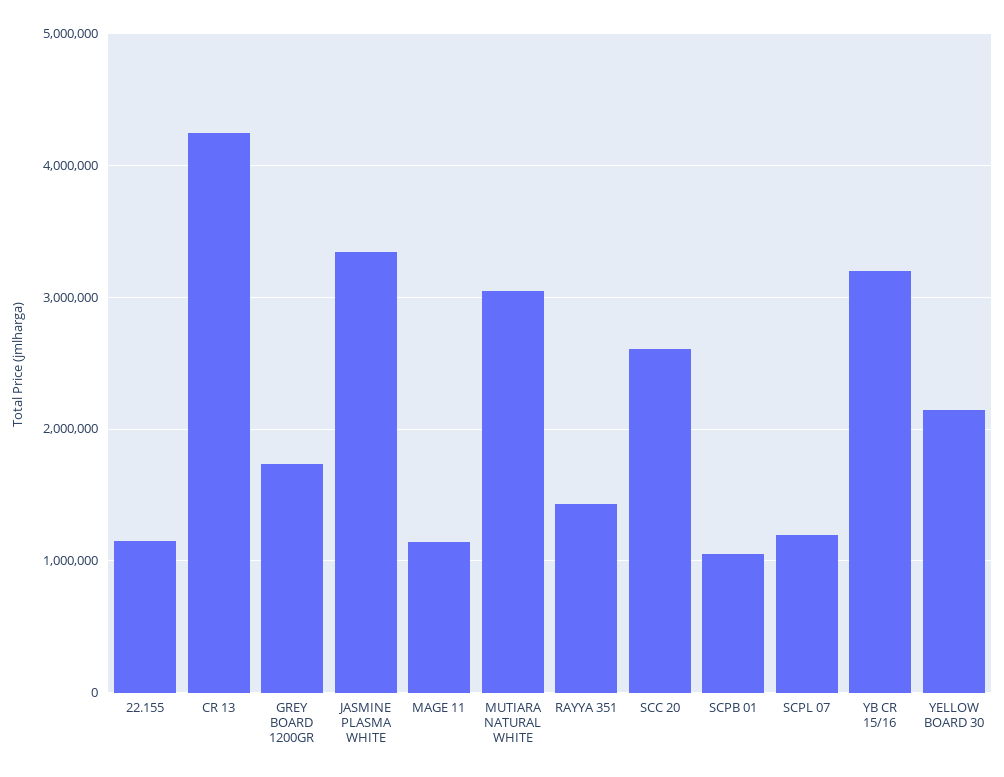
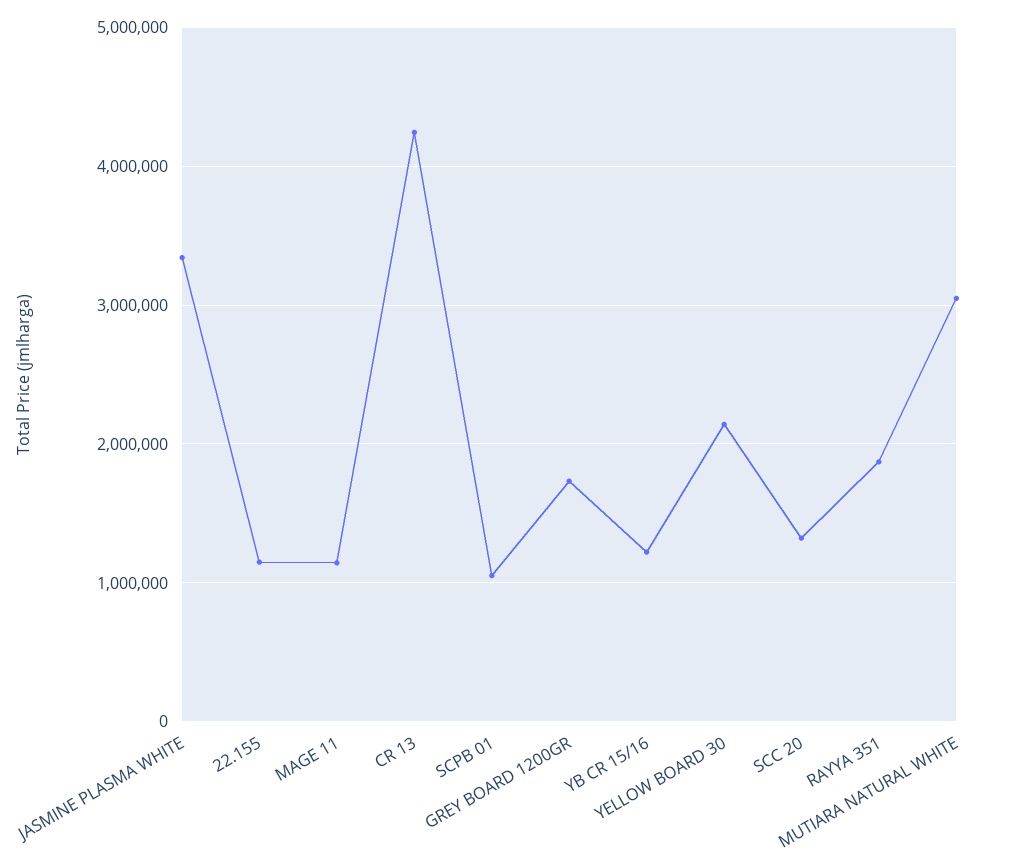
RAYYA 351: 1400000 -> 1900000
SCC 20: 2600000 -> 1300000
SCPL 07: 1200000 -> none
YB CR 15/16: 3200000 -> 1200000

